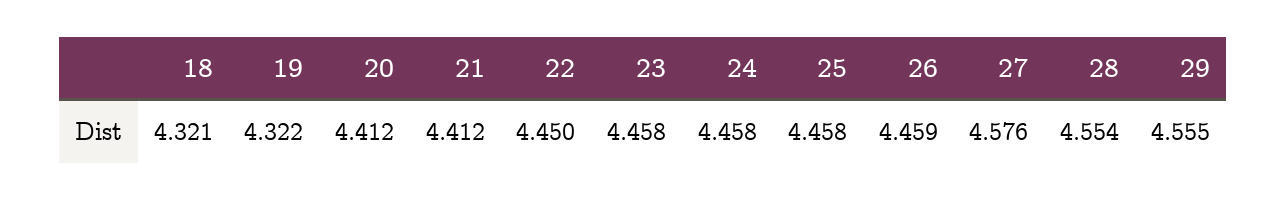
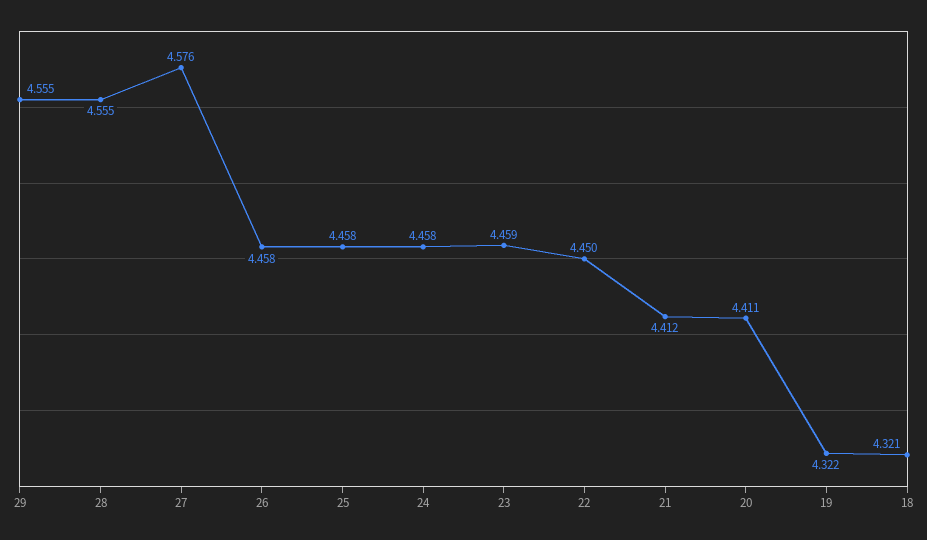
20: 4.412 -> 4.411
23: 4.458 -> 4.459
26: 4.459 -> 4.458
28: 4.554 -> 4.555

